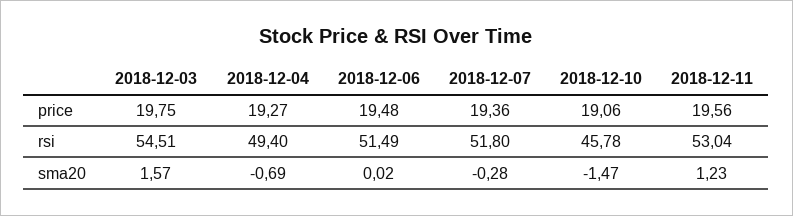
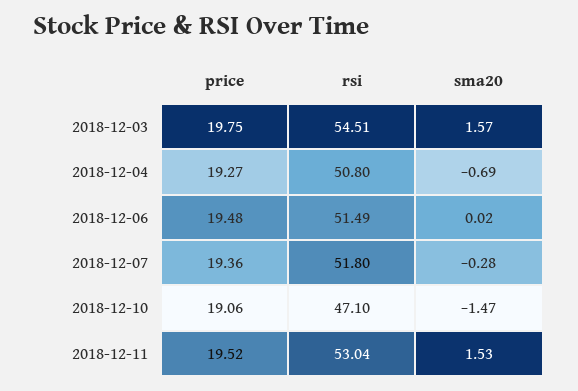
2018-12-11, price: 19.56 -> 19.52
2018-12-04, rsi: 49.4 -> 50.8
2018-12-10, rsi: 45.78 -> 47.1
2018-12-11, sma20: 1.23 -> 1.53

